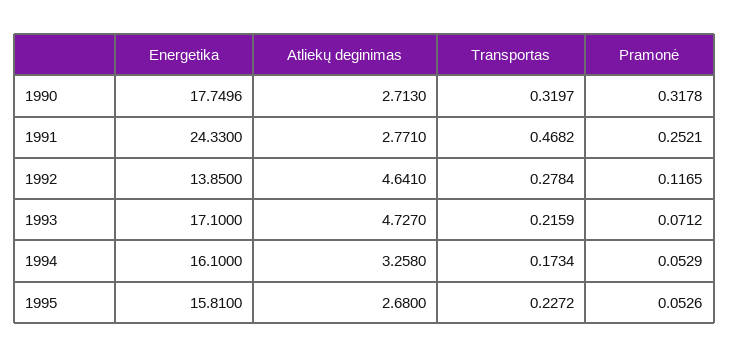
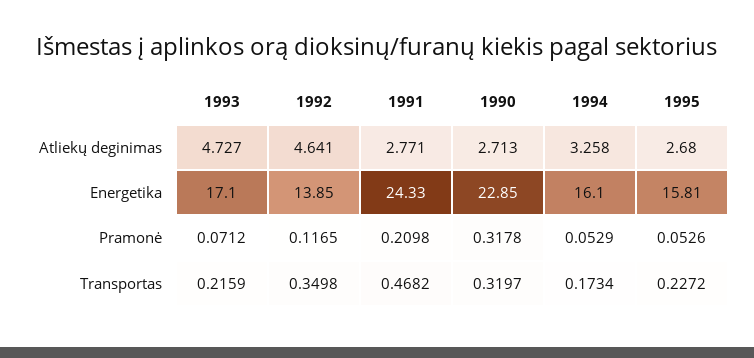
Energetika, 1990: 17.7496 -> 22.85
Pramonė, 1991: 0.2521 -> 0.2098
Transportas, 1992: 0.2784 -> 0.3498

